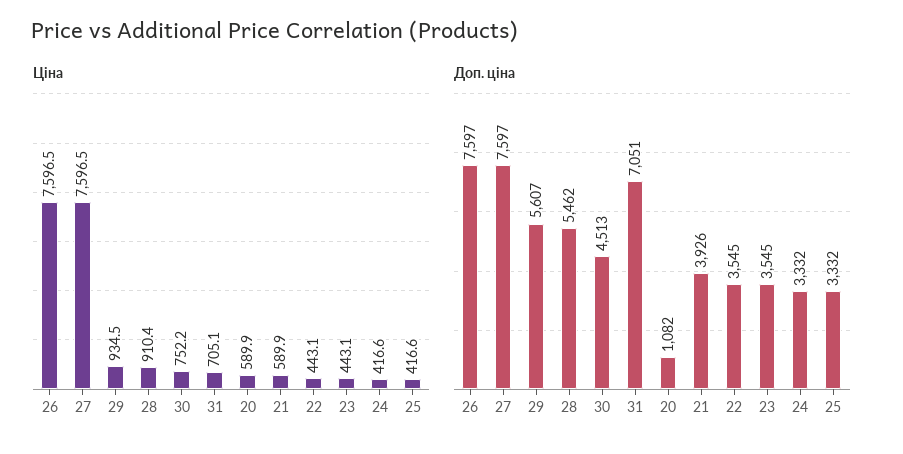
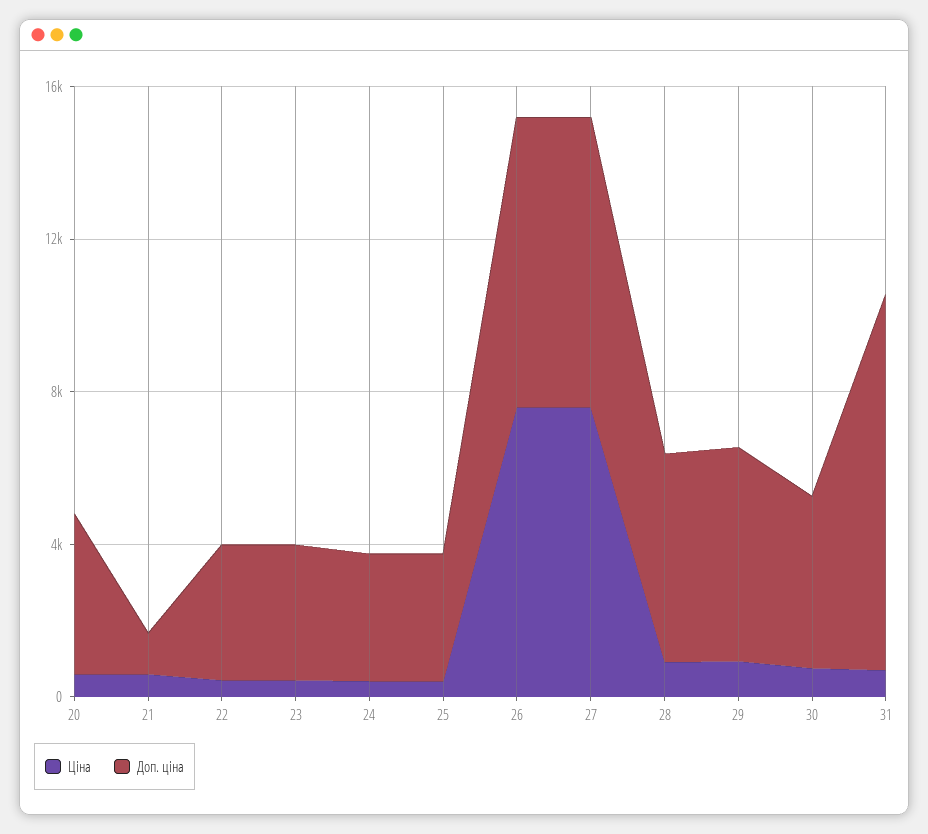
Доп. ціна, 31: 7051 -> 10000
Доп. ціна, 20: 1082 -> 4000
Доп. ціна, 21: 3926 -> 1000

